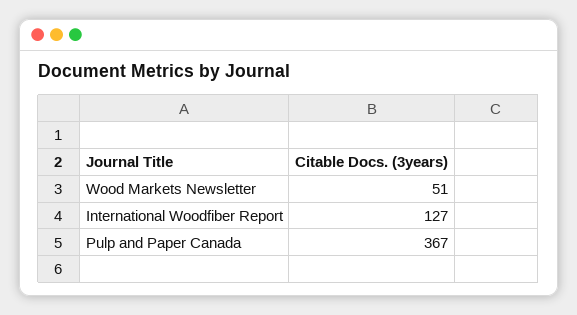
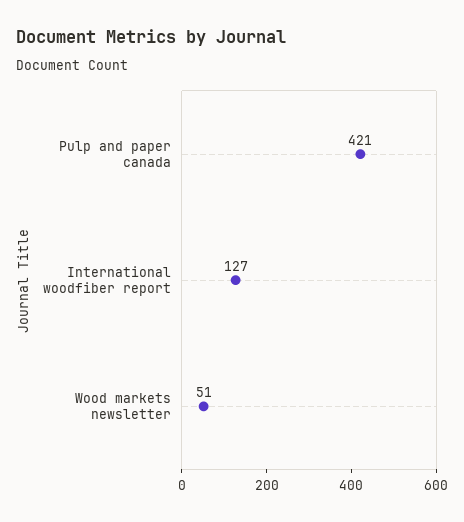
Pulp and Paper Canada: 367 -> 421

